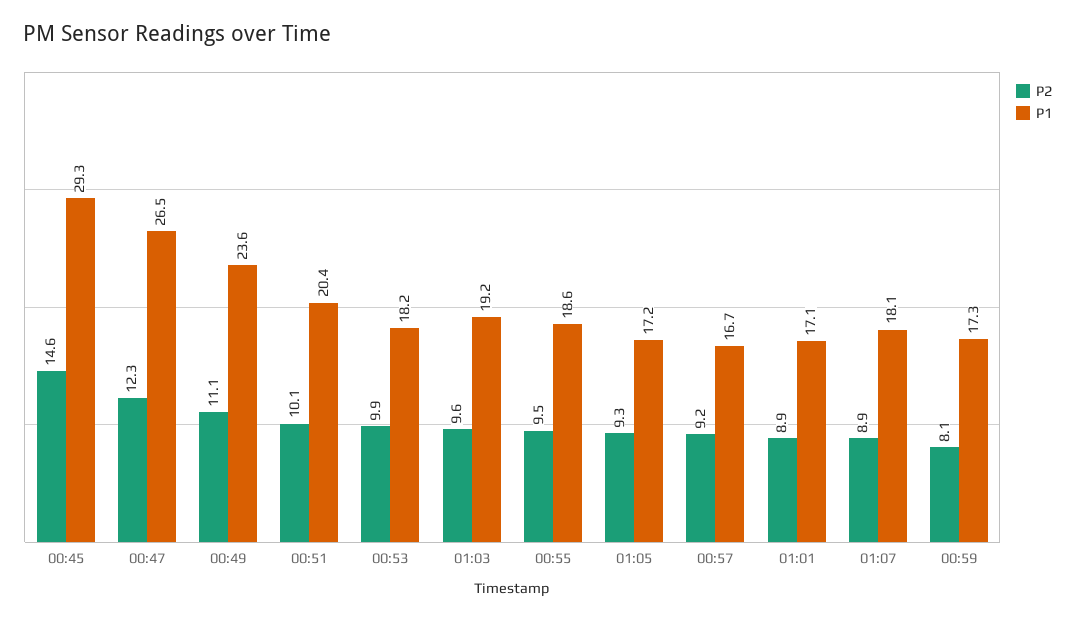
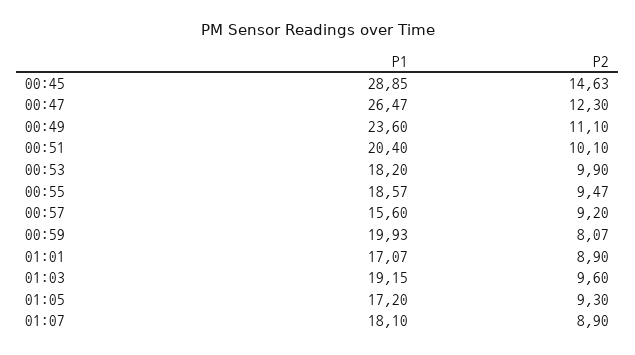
P1, 00:45: 29.3 -> 28.85
P1, 00:57: 16.7 -> 15.6
P1, 00:59: 17.3 -> 19.93

